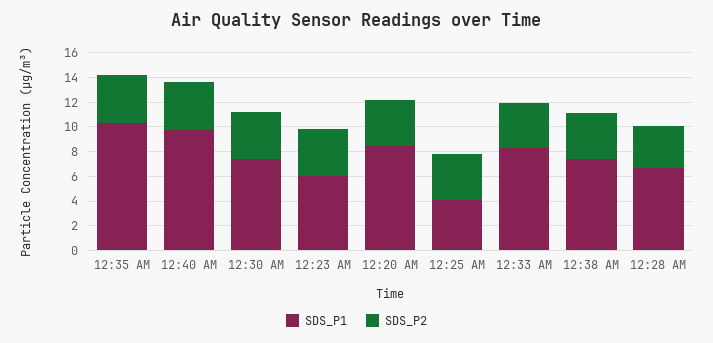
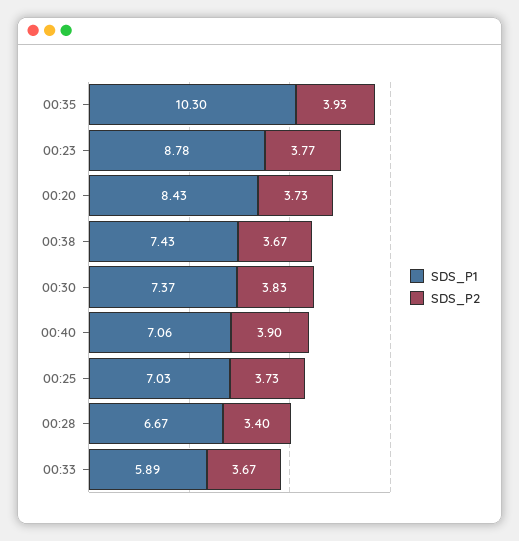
SDS_P1, 12:40 AM: 10 -> 7.06
SDS_P1, 12:23 AM: 6 -> 8.78
SDS_P1, 12:25 AM: 4 -> 7.03
SDS_P1, 12:33 AM: 8 -> 5.89

